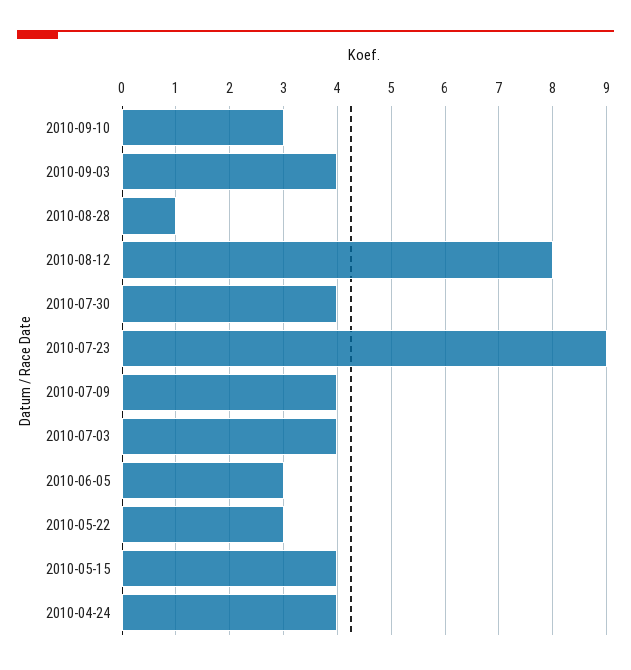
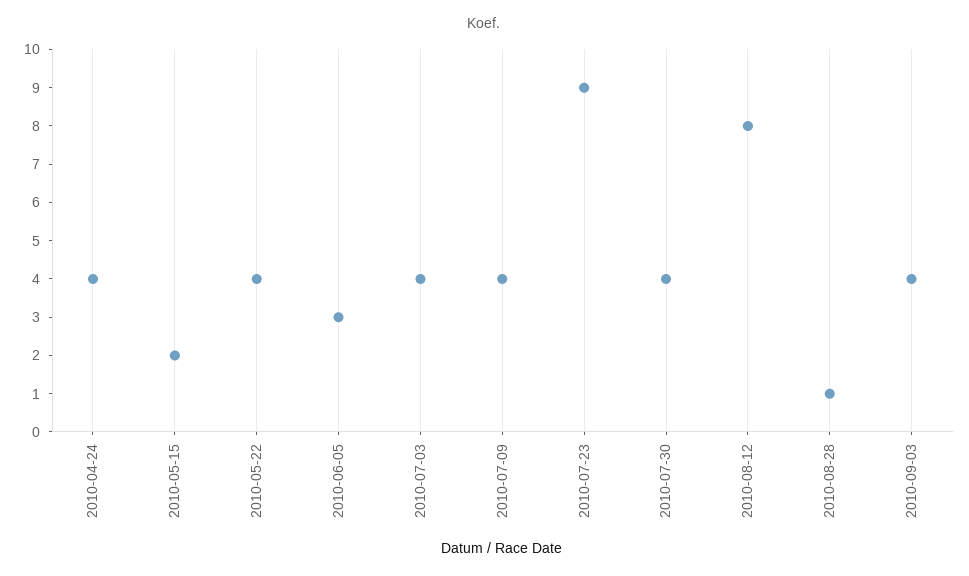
2010-09-10: 3 -> none
2010-05-22: 3 -> 4
2010-05-15: 4 -> 2

